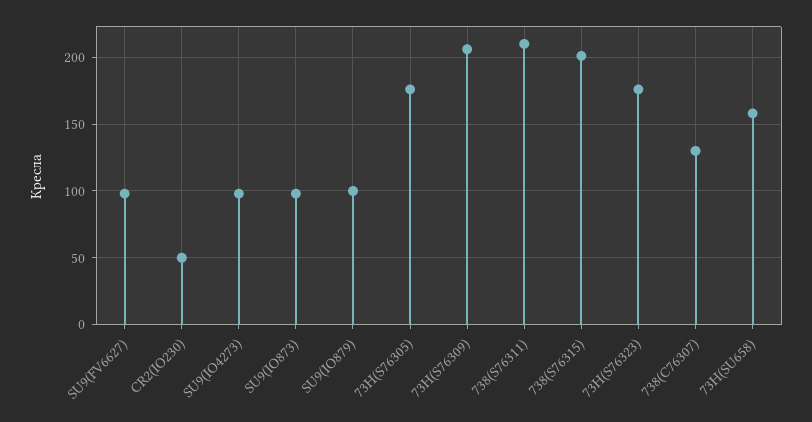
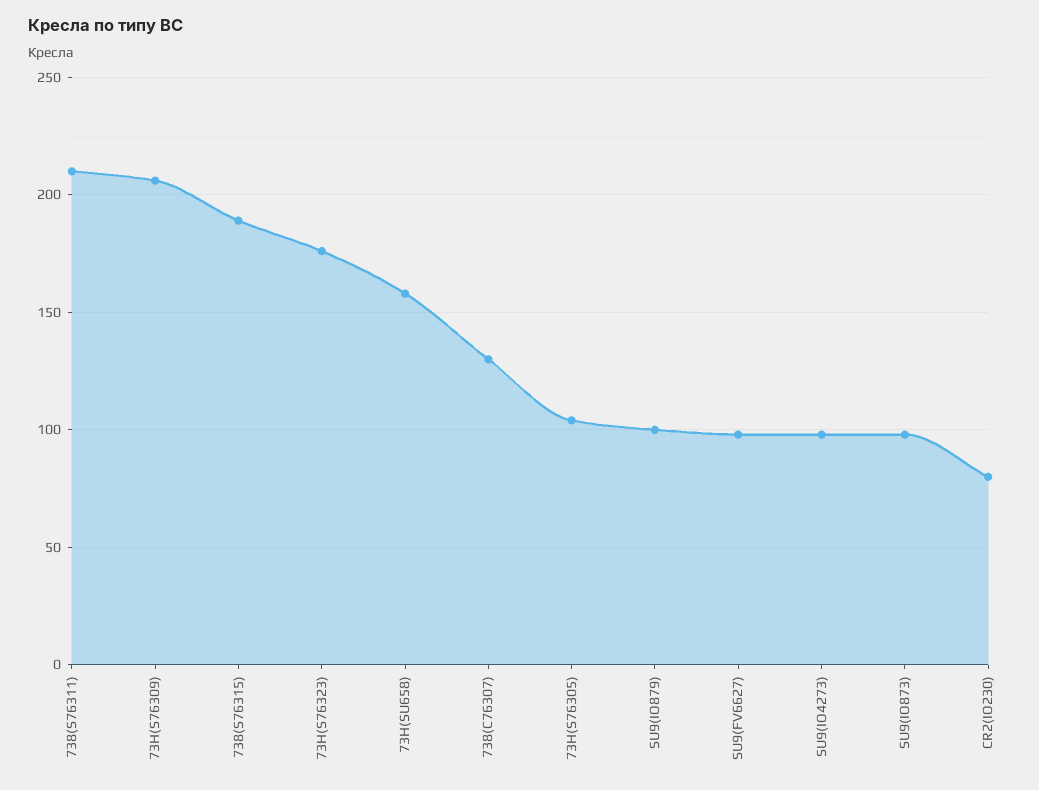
CR2(IO230): 50 -> 80
73H(S76305): 175 -> 105
738(S76315): 200 -> 190

